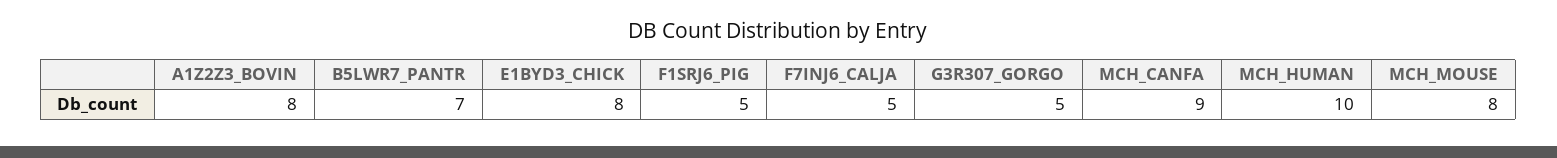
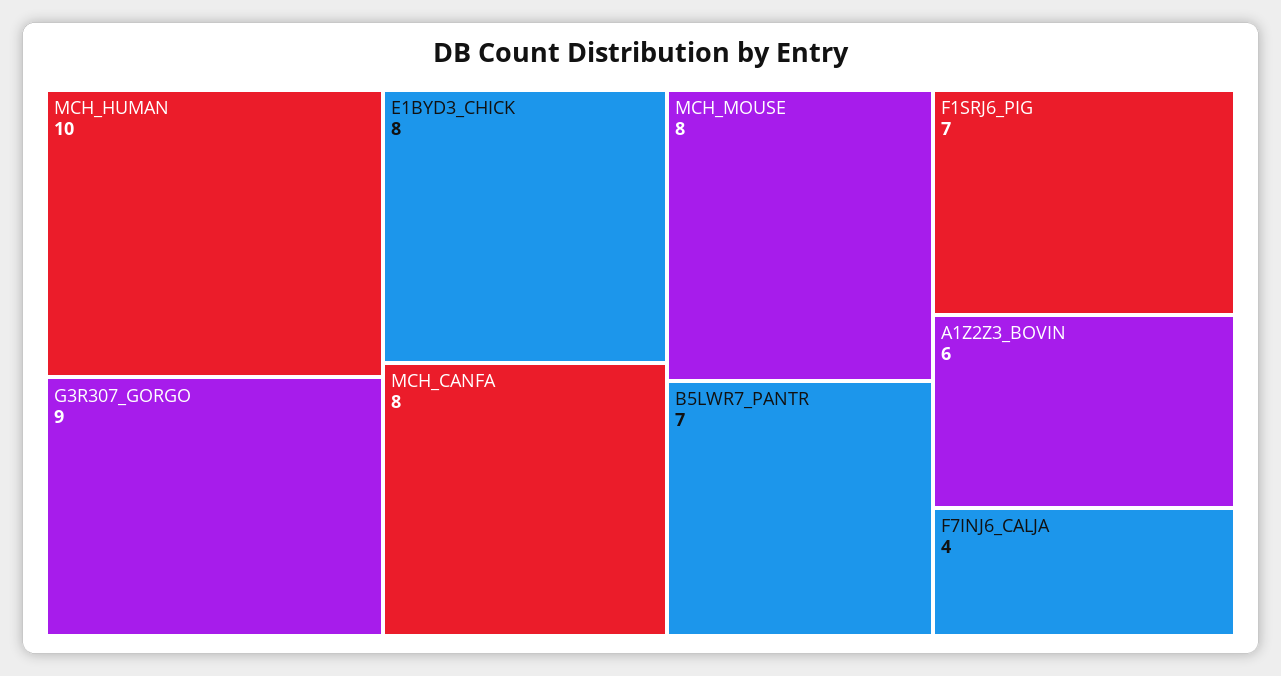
A1Z2Z3_BOVIN: 8 -> 6
F1SRJ6_PIG: 5 -> 7
F7INJ6_CALJA: 5 -> 4
G3R307_GORGO: 5 -> 9
MCH_CANFA: 9 -> 8

